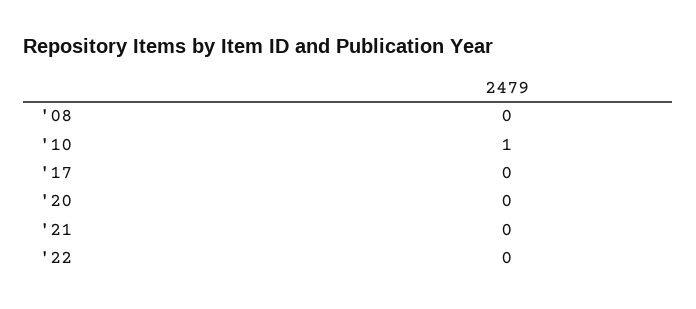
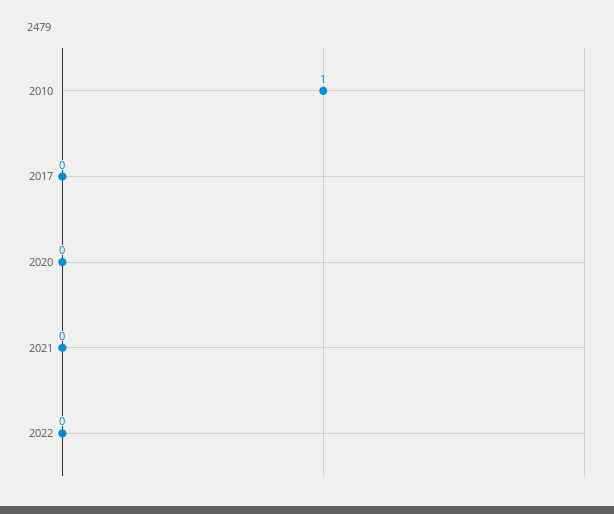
'08: 0 -> none

